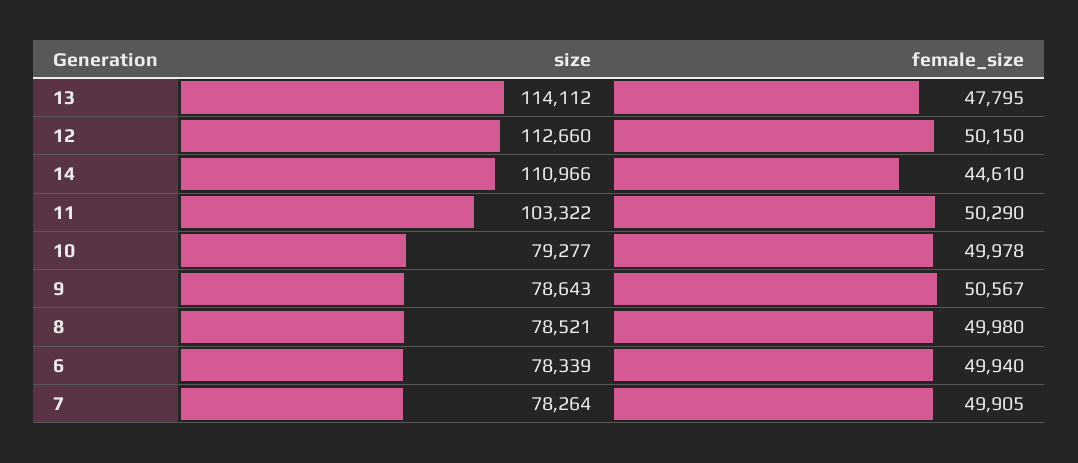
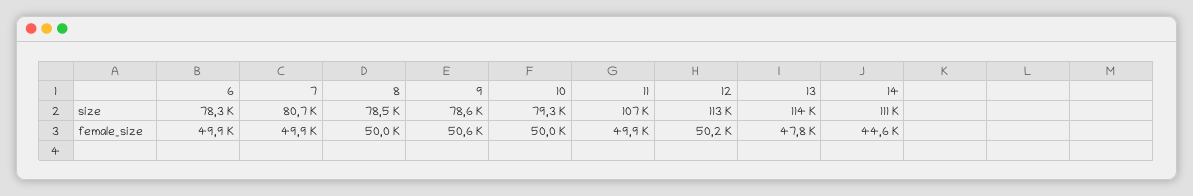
size, 11: 103322 -> 107000
female_size, 11: 50290 -> 49900
size, 7: 78264 -> 80700

